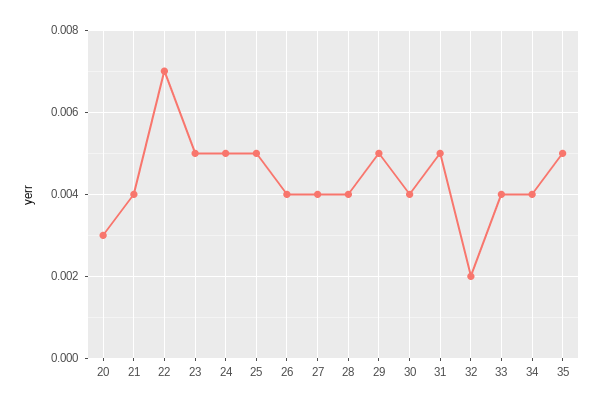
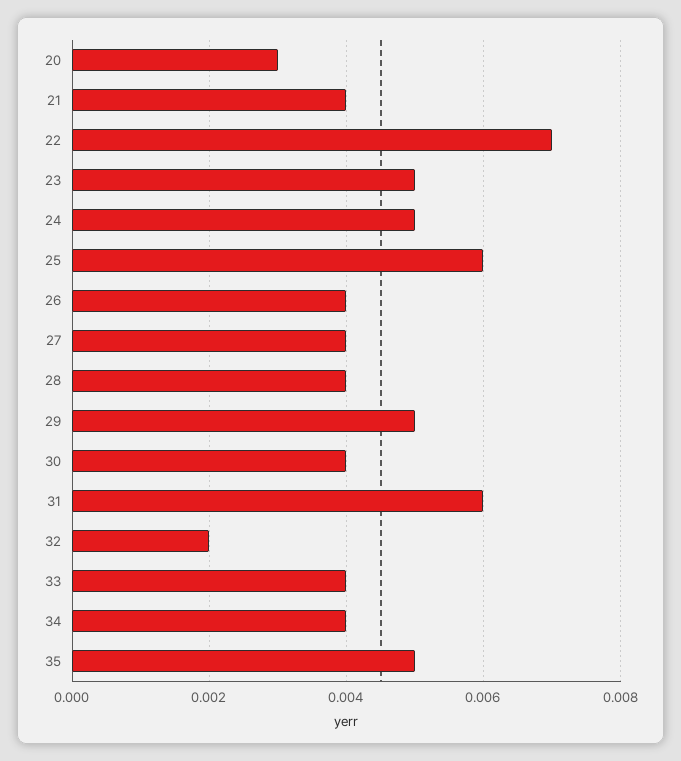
25: 0.005 -> 0.006
31: 0.005 -> 0.006

